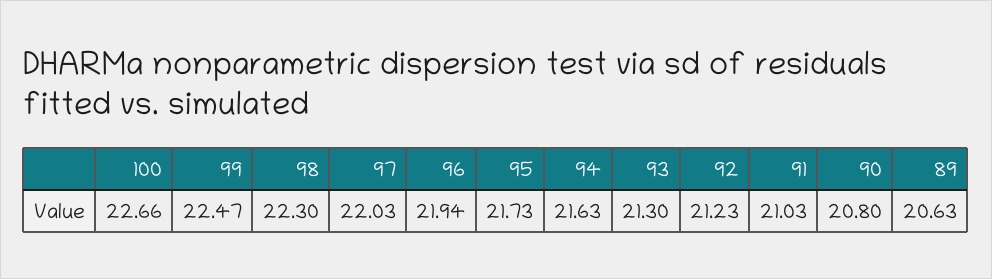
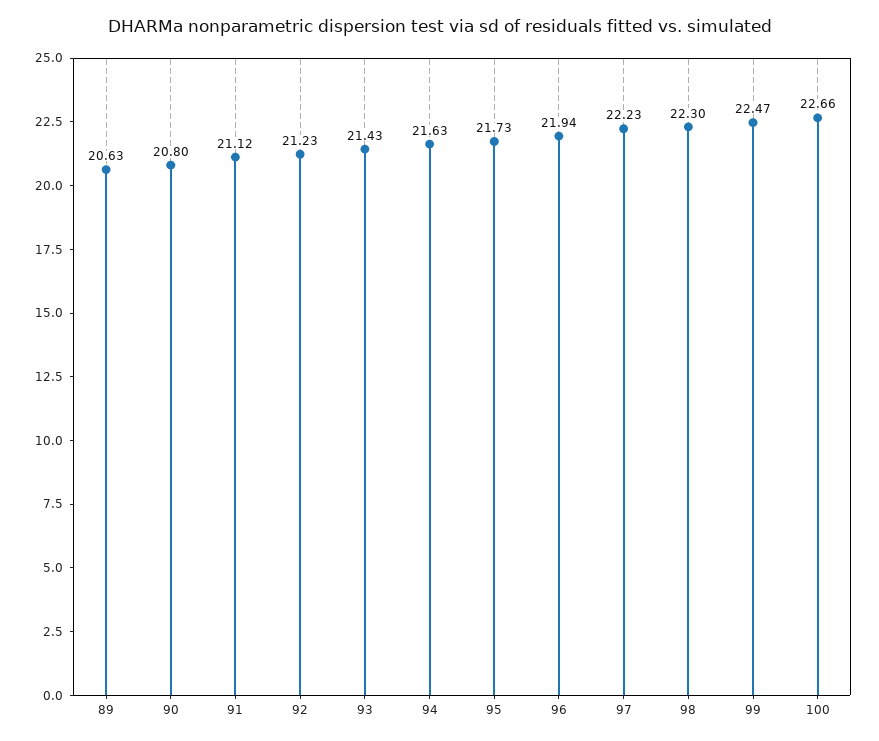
97: 22.03 -> 22.23
93: 21.3 -> 21.43
91: 21.03 -> 21.12

